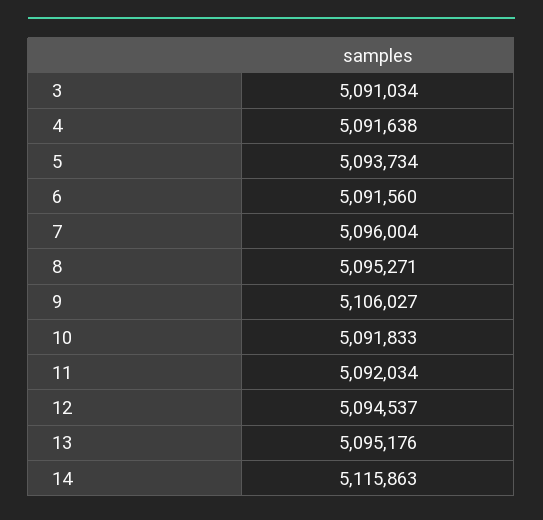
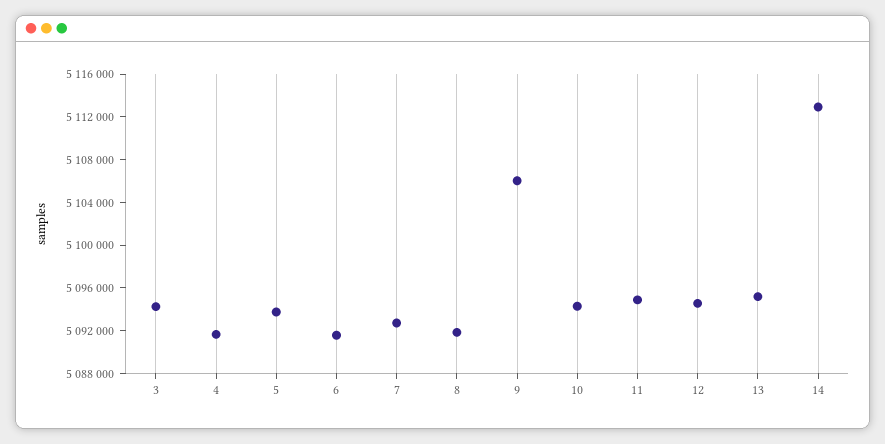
3: 5091034 -> 5094000
7: 5096004 -> 5093000
8: 5095271 -> 5092000
10: 5091833 -> 5094000
11: 5092034 -> 5095000
14: 5115863 -> 5113000

